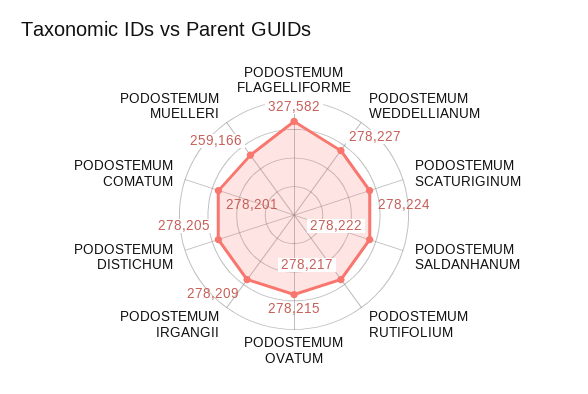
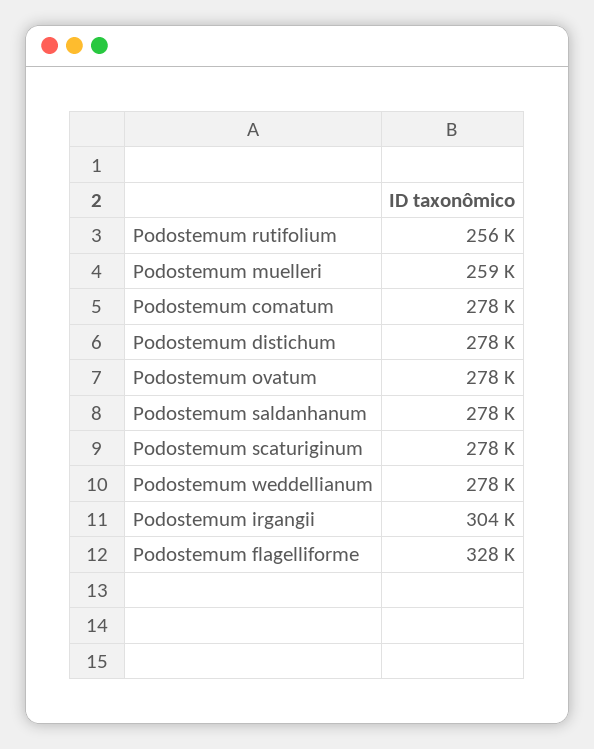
PODOSTEMUM RUTIFOLIUM: 278217 -> 256000
PODOSTEMUM IRGANGII: 278209 -> 304000

